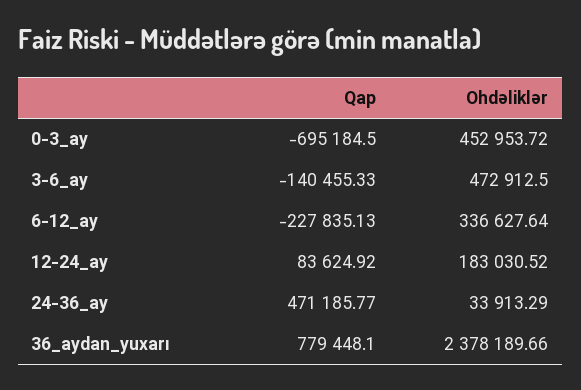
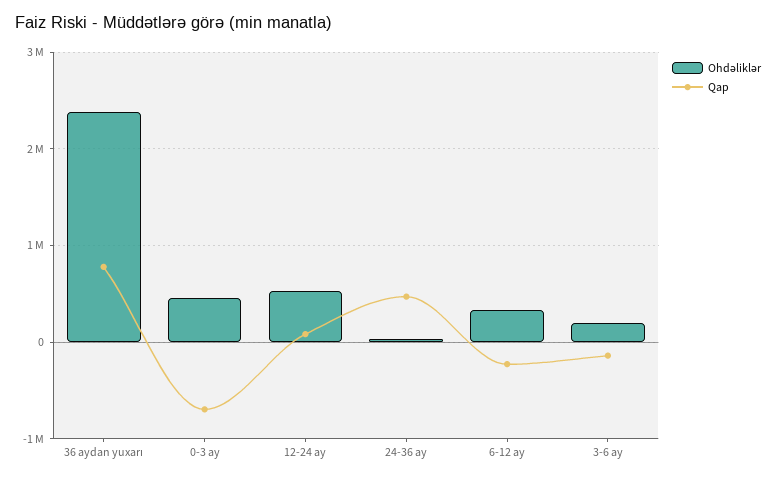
Ohdəliklər, 3-6_ay: 472912.5 -> 200000
Ohdəliklər, 12-24_ay: 183030.52 -> 500000

